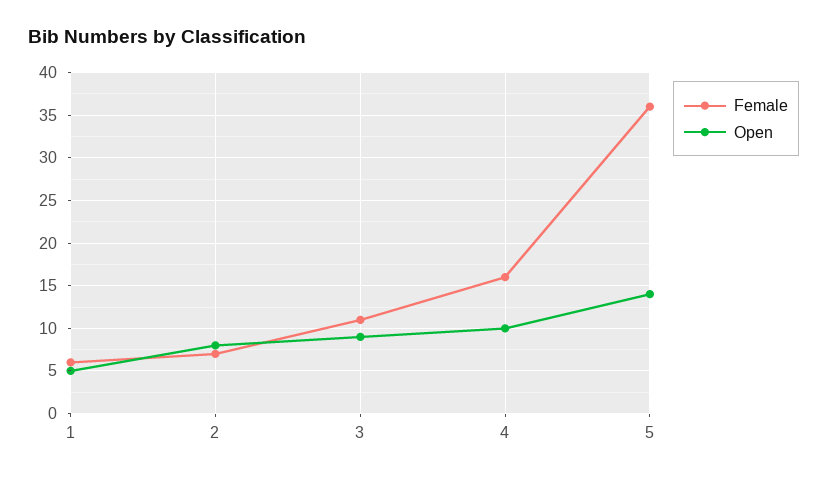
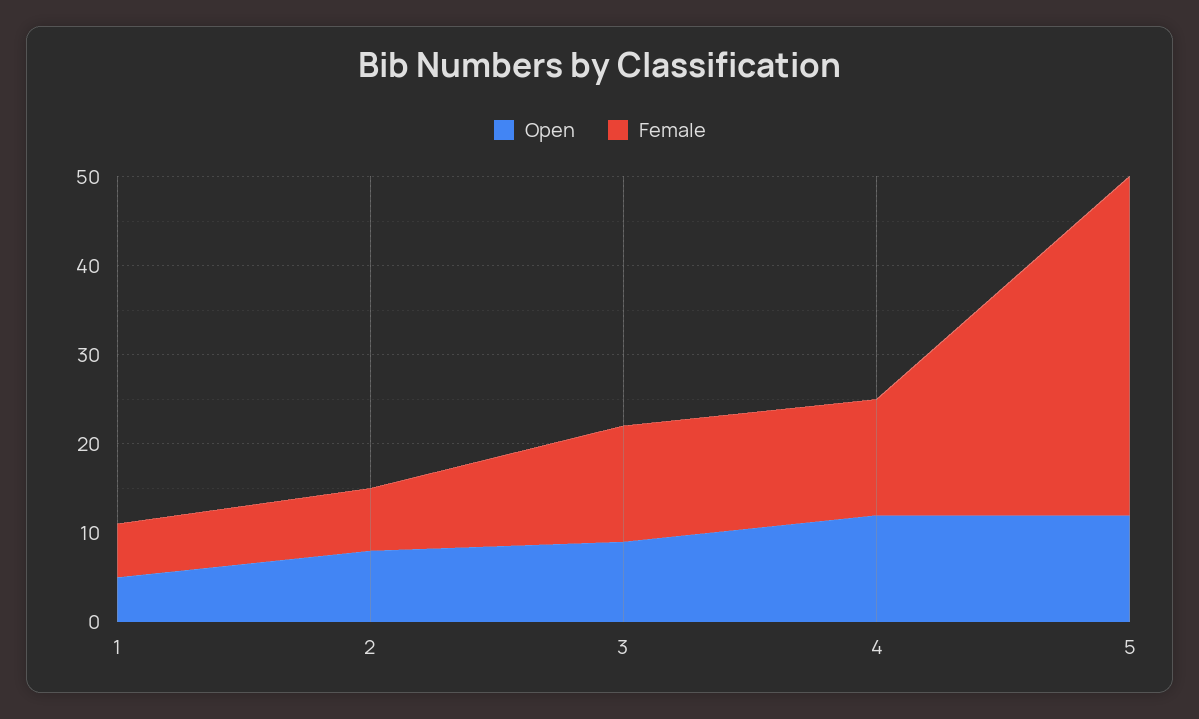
Female, 3: 11 -> 13
Female, 4: 16 -> 13
Open, 4: 10 -> 12
Female, 5: 36 -> 38
Open, 5: 14 -> 12

